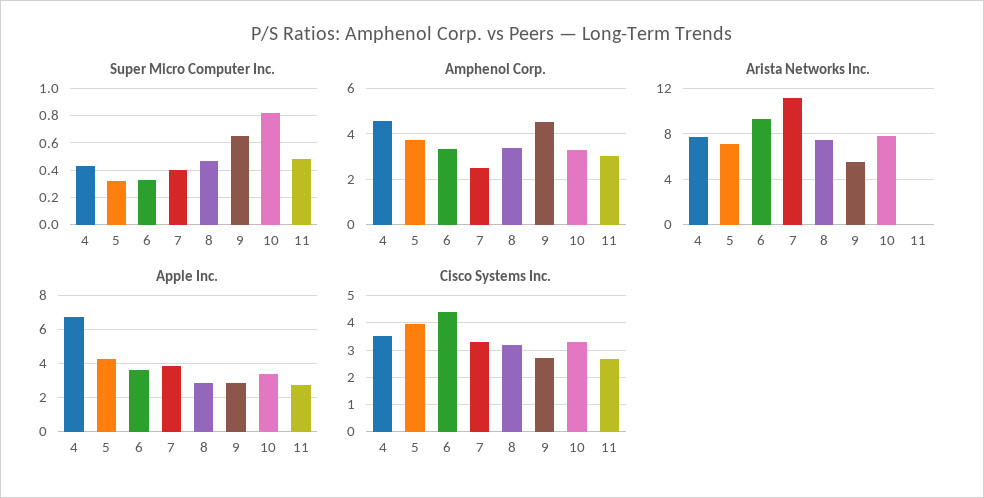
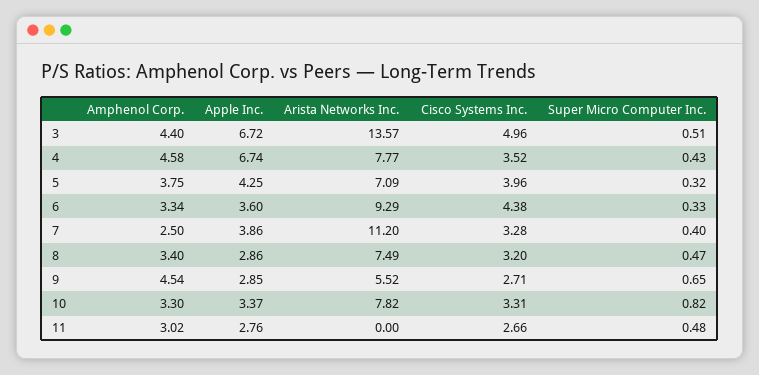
Amphenol Corp., 3: none -> 4.4
Apple Inc., 3: none -> 6.72
Arista Networks Inc., 3: none -> 13.57
Cisco Systems Inc., 3: none -> 4.96
Super Micro Computer Inc., 3: none -> 0.51

